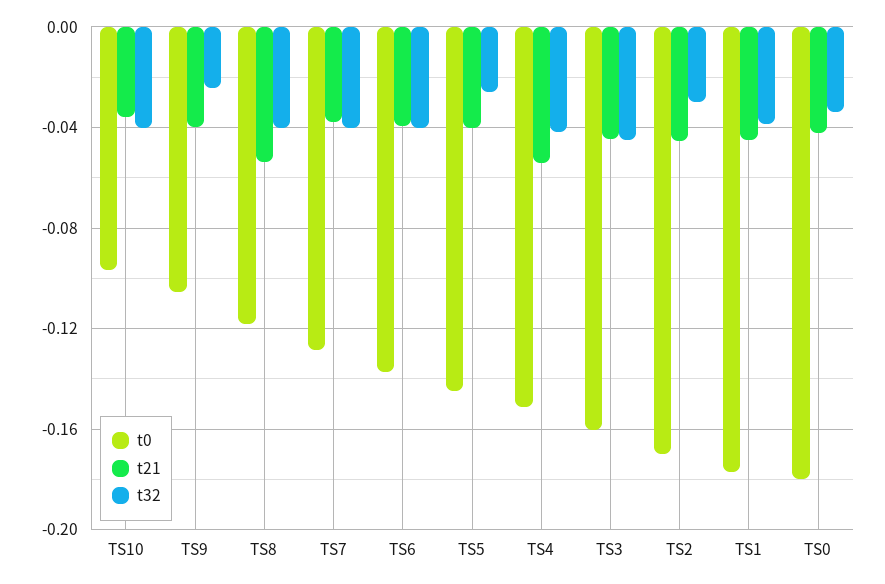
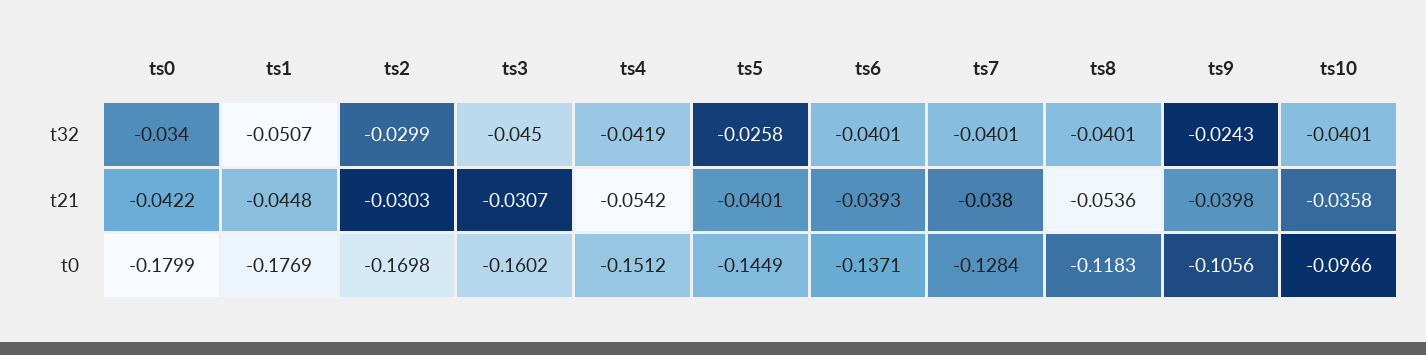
t21, TS3: -0.045 -> -0.0307
t21, TS2: -0.045 -> -0.0303
t32, TS1: -0.04 -> -0.0507

